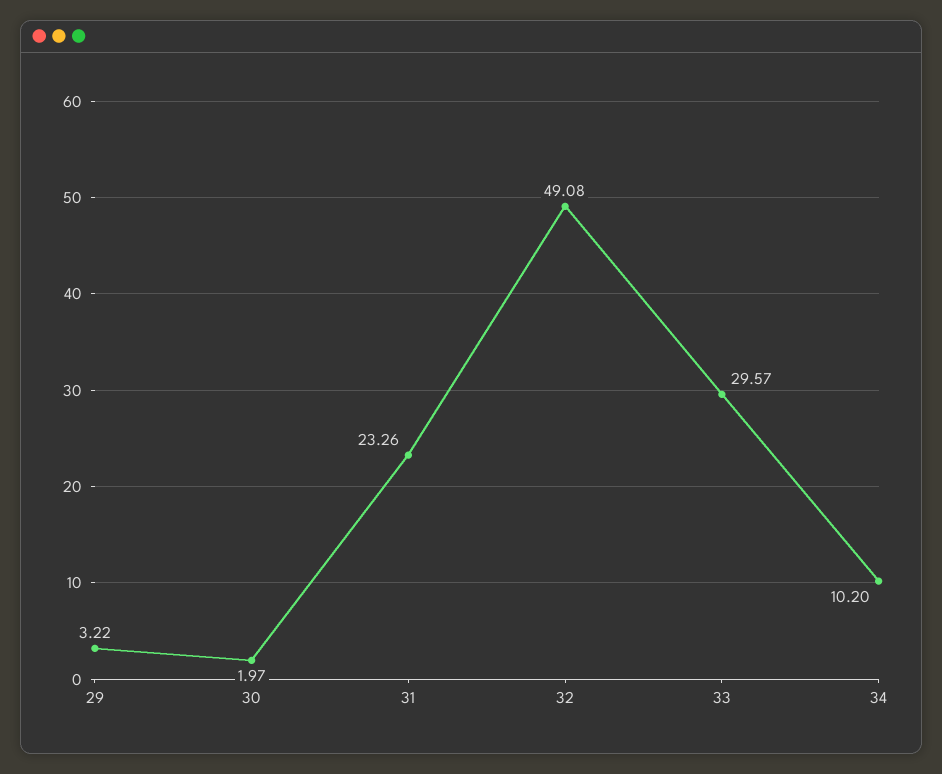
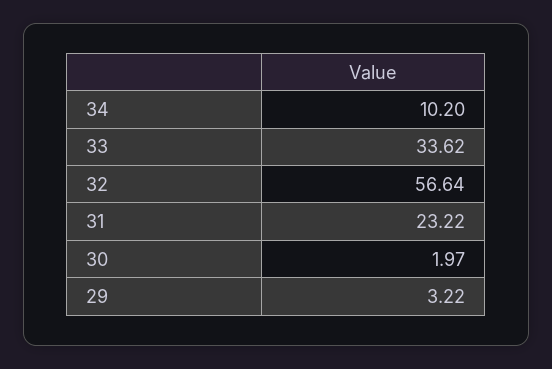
31: 23.26 -> 23.22
32: 49.08 -> 56.64
33: 29.57 -> 33.62

